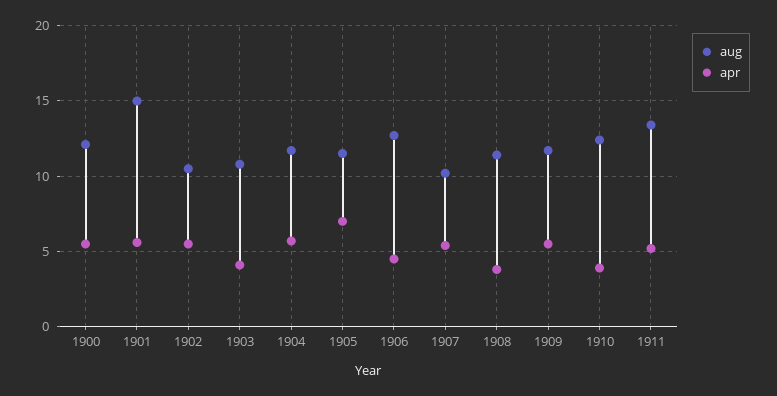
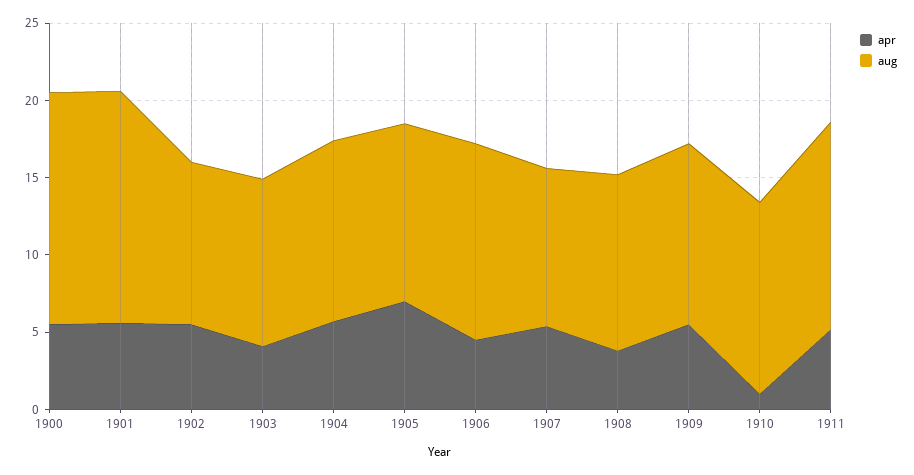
aug, 1900: 12 -> 15
apr, 1910: 4 -> 1

